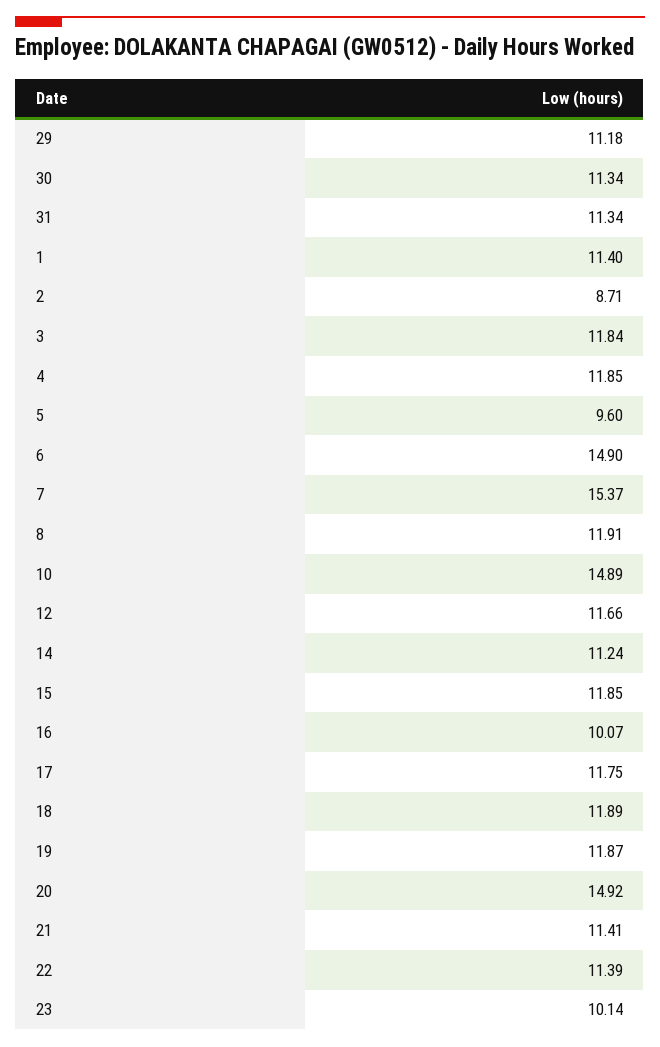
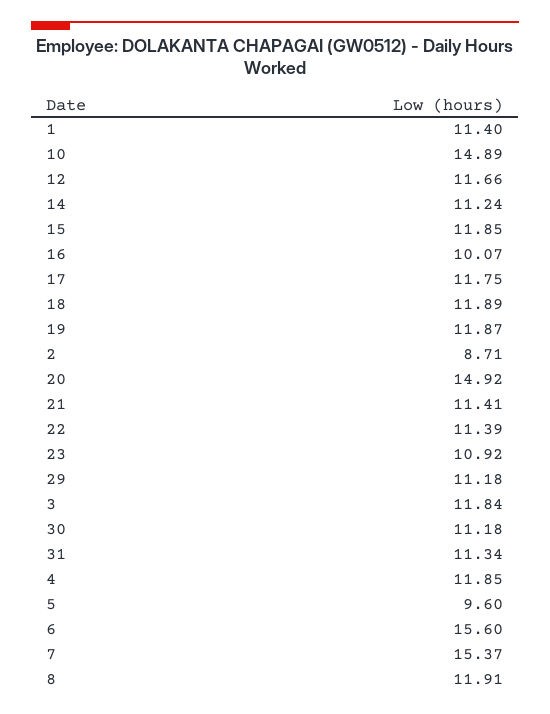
30: 11.34 -> 11.18
6: 14.9 -> 15.6
23: 10.14 -> 10.92

